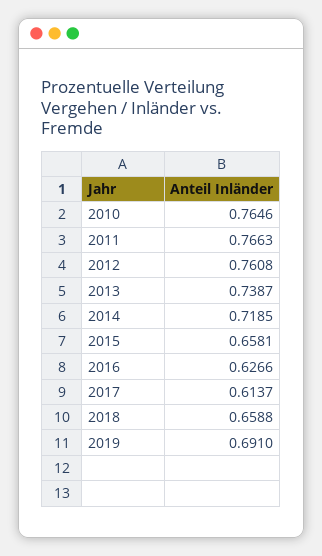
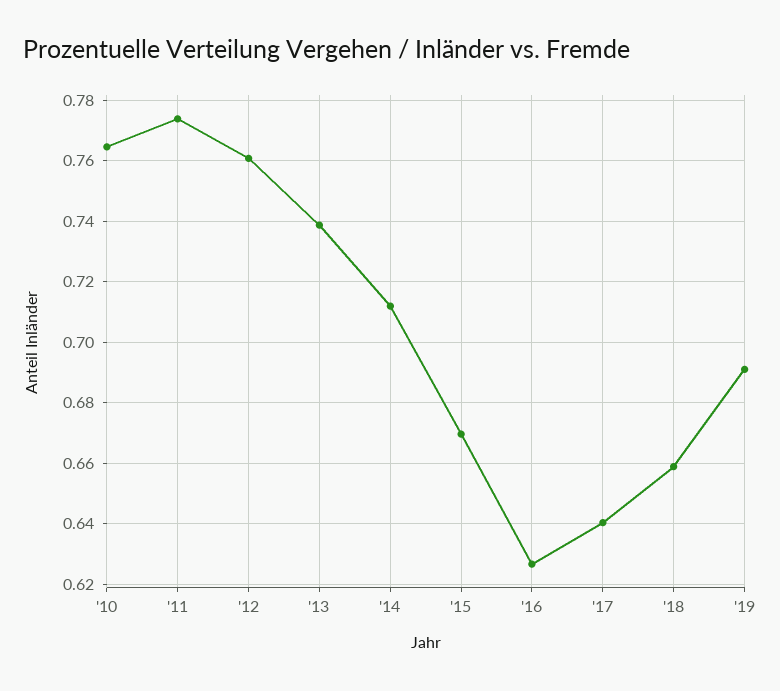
2011: 0.7663 -> 0.774
2014: 0.7185 -> 0.712
2015: 0.6581 -> 0.67
2017: 0.6137 -> 0.64

